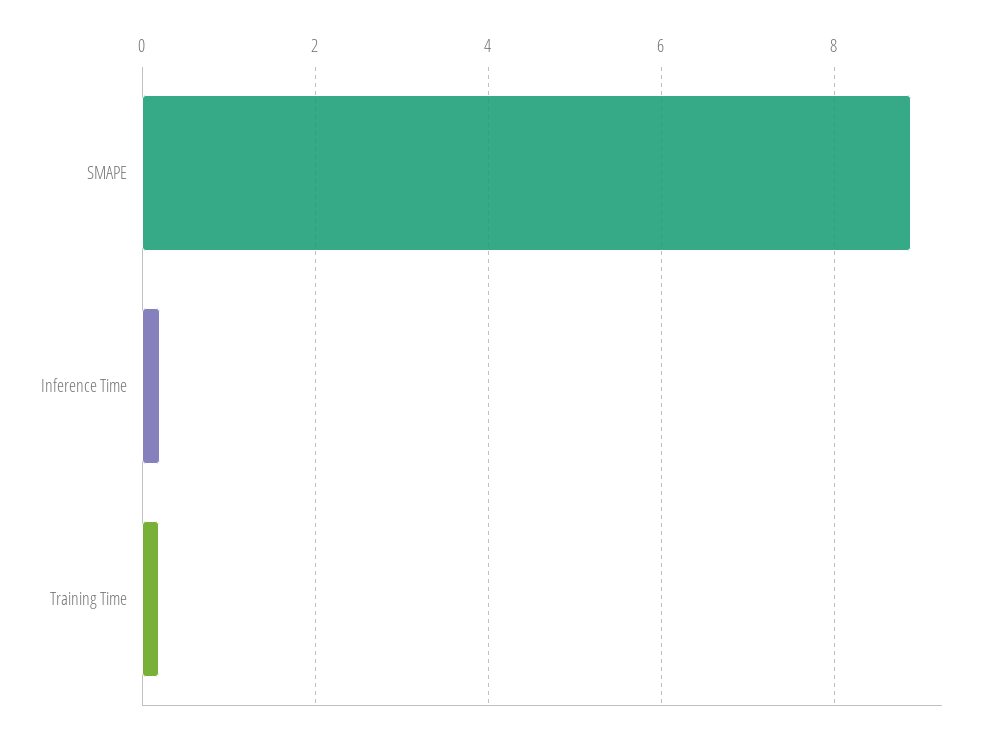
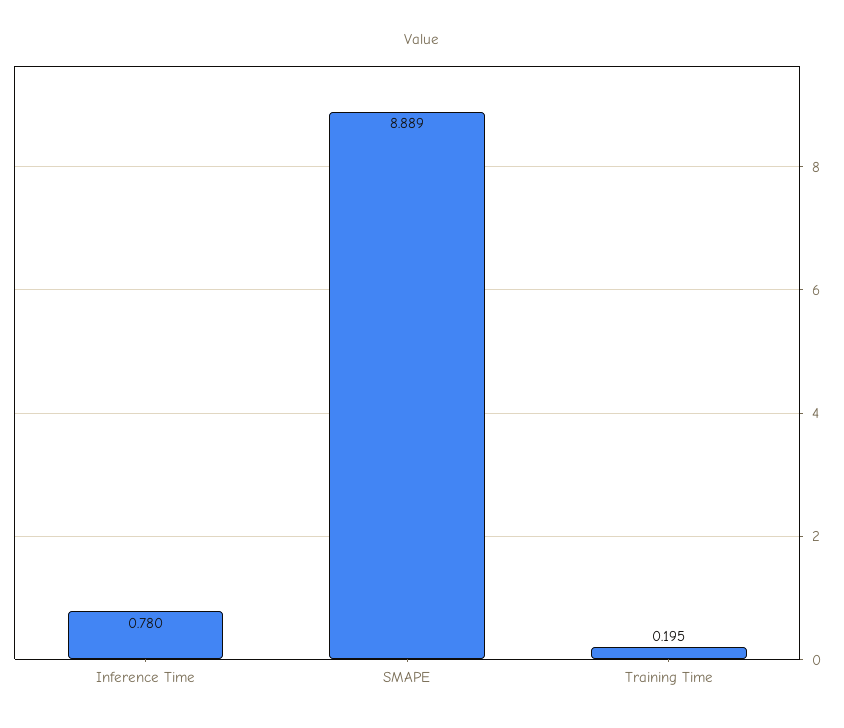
Inference Time: 0.2 -> 0.78

